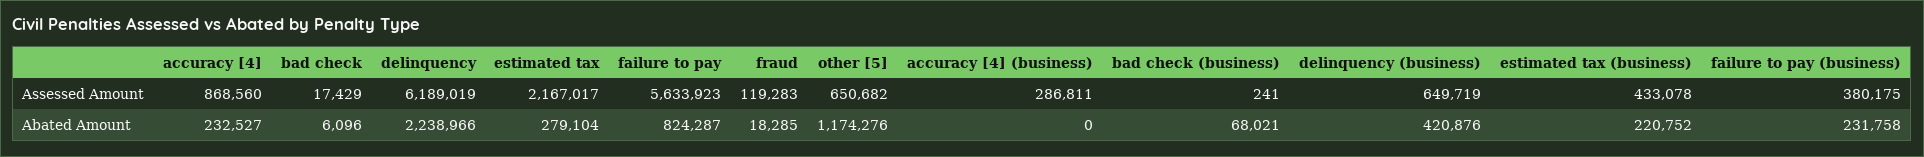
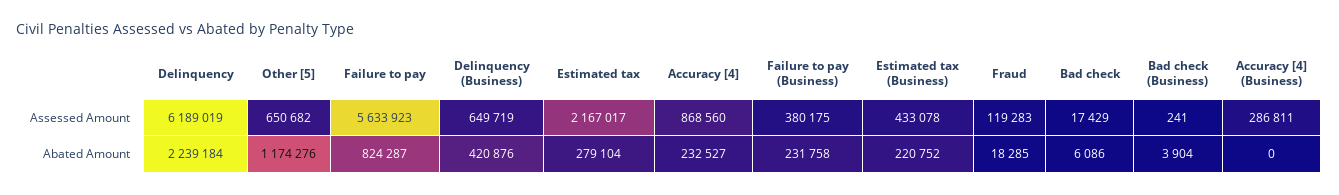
bad check, Abated Amount: 6096 -> 6086
delinquency, Abated Amount: 2238966 -> 2239184
bad check (business), Abated Amount: 68021 -> 3904

